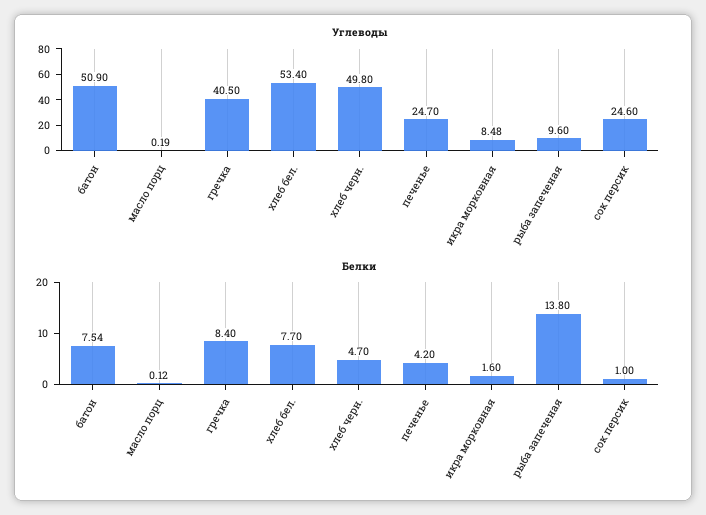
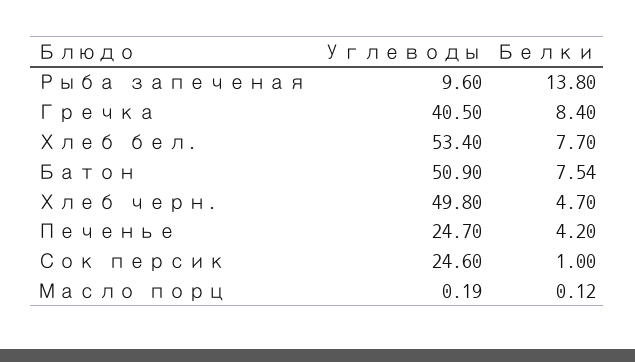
Углеводы, икра морковная: 8.48 -> none
Белки, икра морковная: 1.6 -> none

